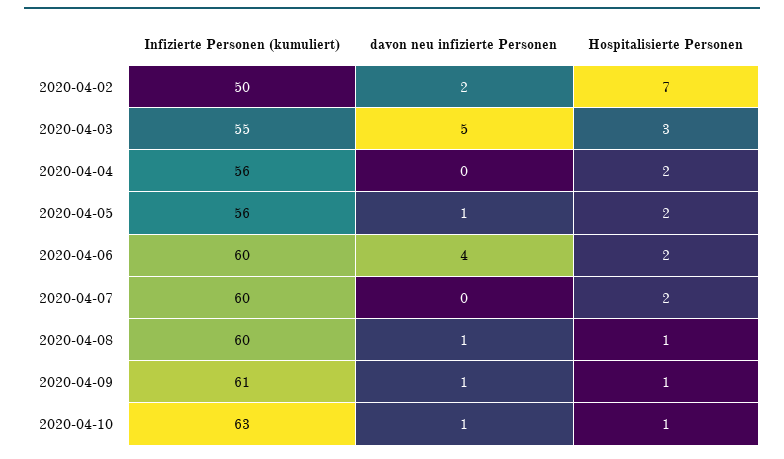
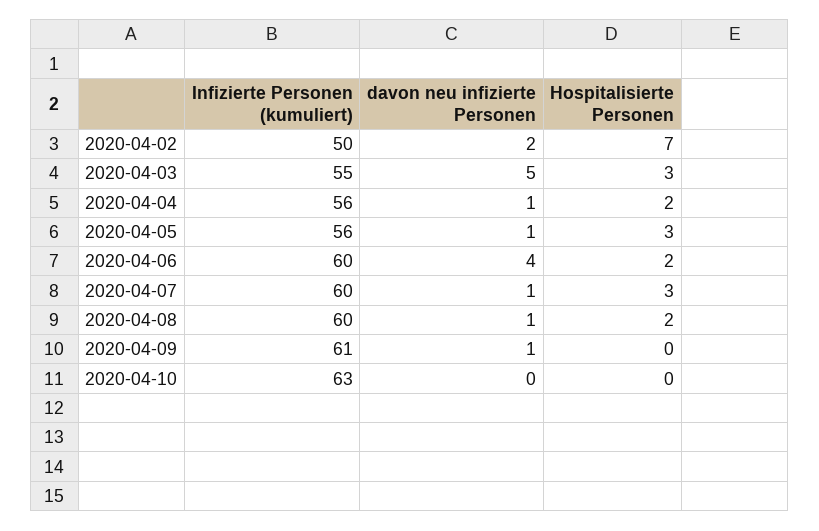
davon neu infizierte Personen, 2020-04-04: 0 -> 1
Hospitalisierte Personen, 2020-04-05: 2 -> 3
davon neu infizierte Personen, 2020-04-07: 0 -> 1
Hospitalisierte Personen, 2020-04-07: 2 -> 3
Hospitalisierte Personen, 2020-04-08: 1 -> 2
Hospitalisierte Personen, 2020-04-09: 1 -> 0
davon neu infizierte Personen, 2020-04-10: 1 -> 0
Hospitalisierte Personen, 2020-04-10: 1 -> 0

